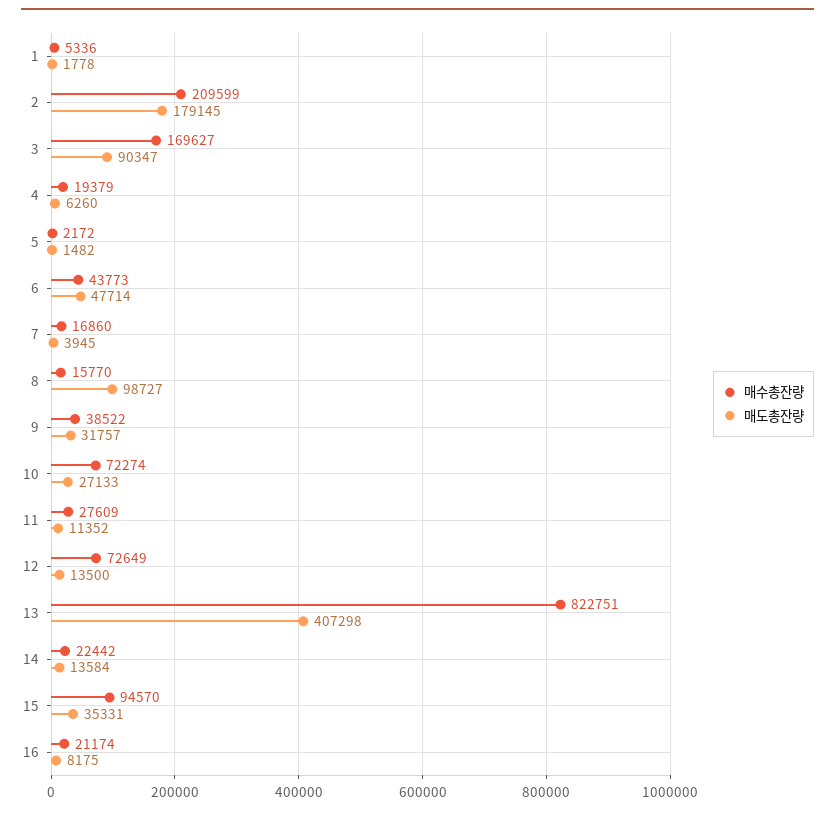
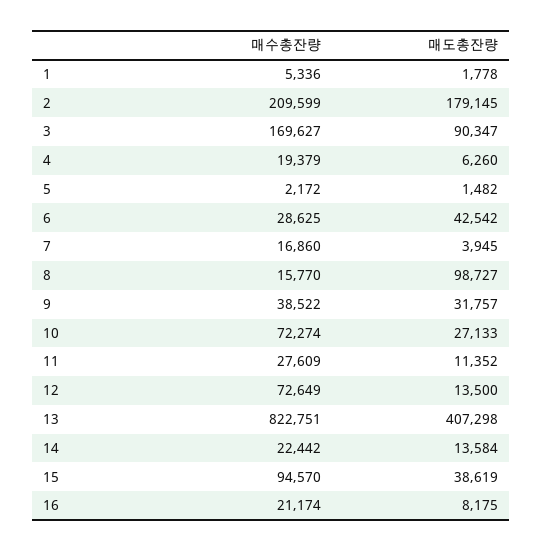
매수총잔량, 6: 43773 -> 28625
매도총잔량, 6: 47714 -> 42542
매도총잔량, 15: 35331 -> 38619

